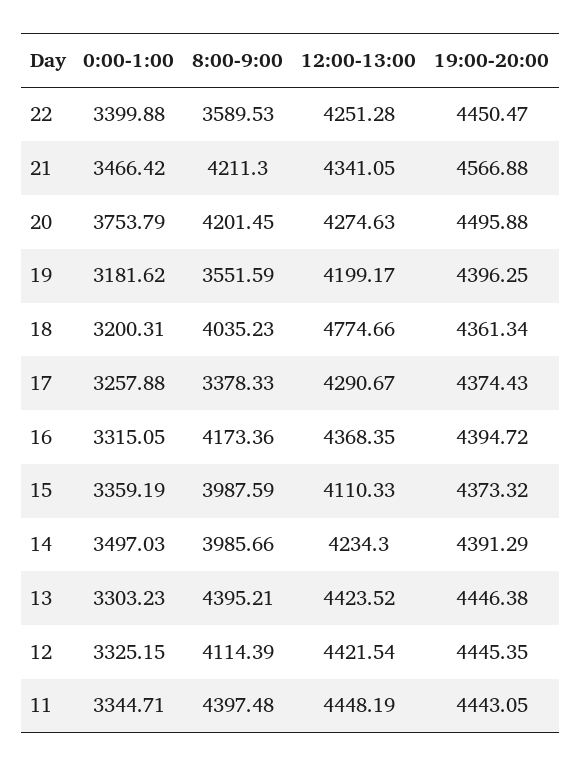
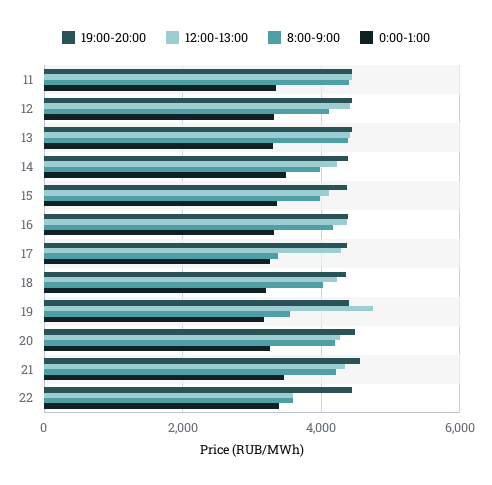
12:00-13:00, 22: 4251.28 -> 3600
0:00-1:00, 20: 3753.79 -> 3200
12:00-13:00, 19: 4199.17 -> 4800
12:00-13:00, 18: 4774.66 -> 4200

